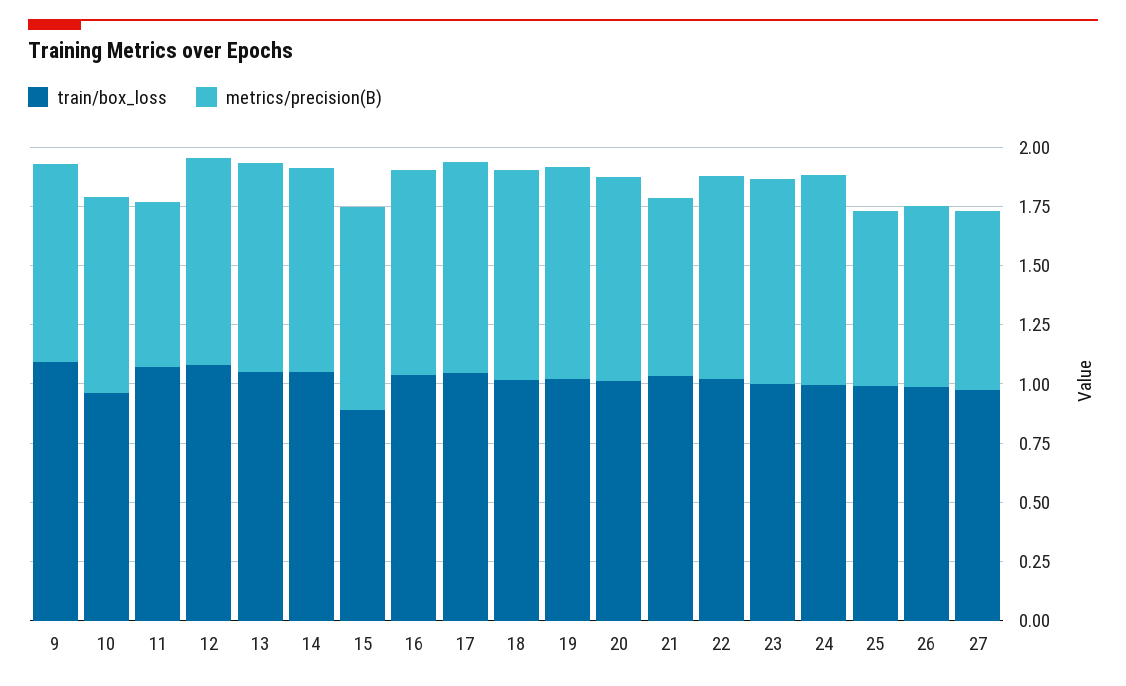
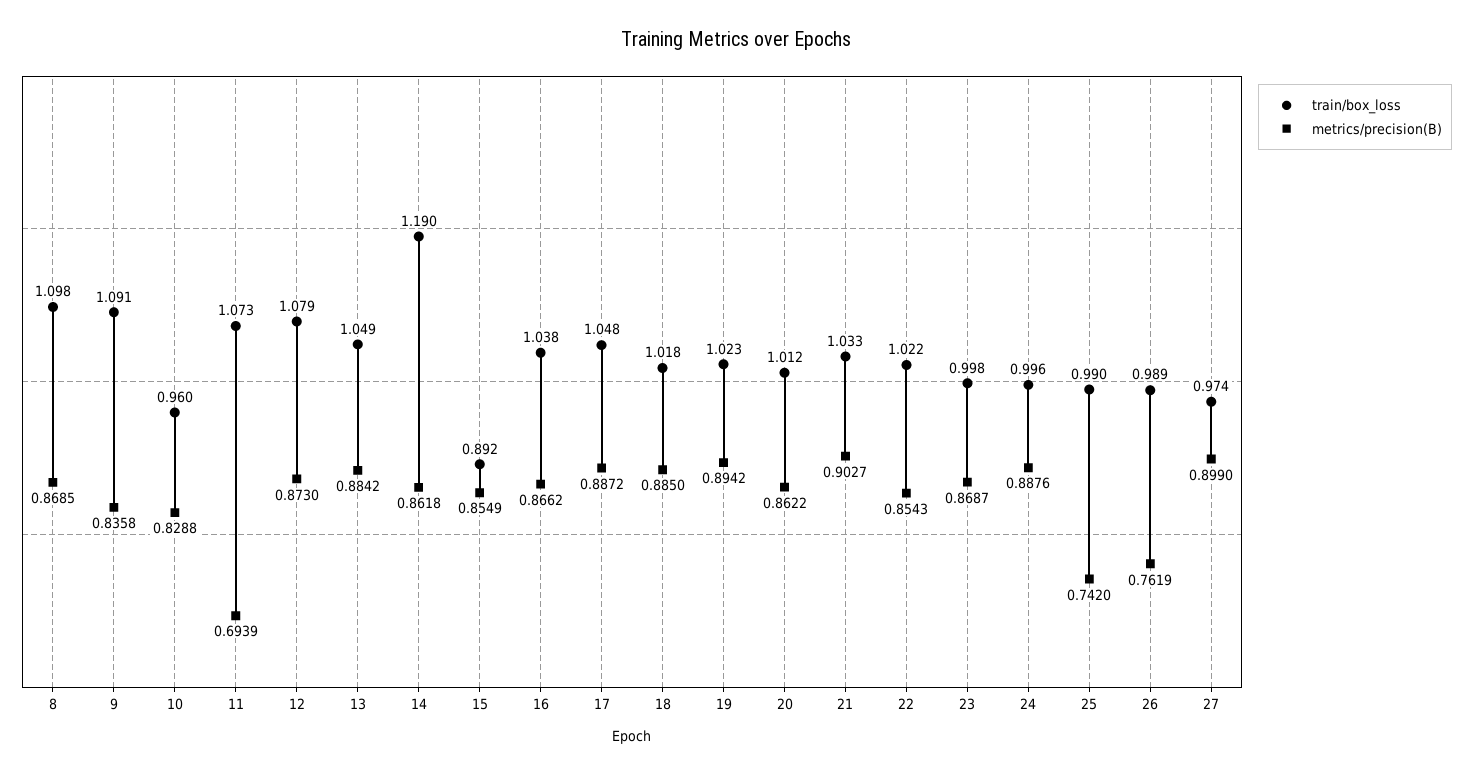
train/box_loss, 14: 1.05 -> 1.19
metrics/precision(B), 21: 0.75 -> 0.9027
metrics/precision(B), 27: 0.75 -> 0.899
train/box_loss, 8: none -> 1.098
metrics/precision(B), 8: none -> 0.8685

